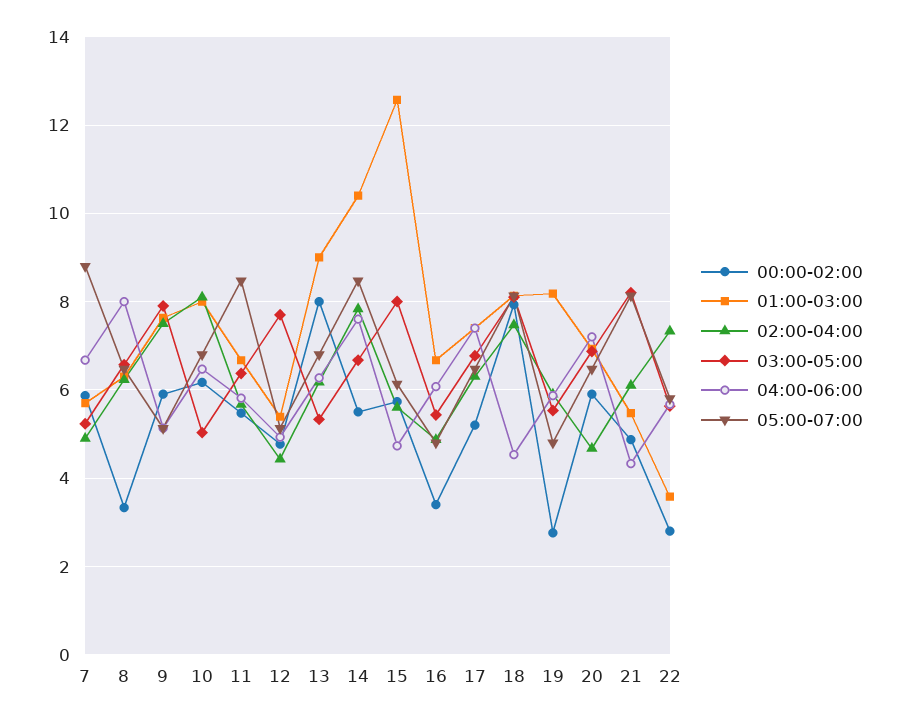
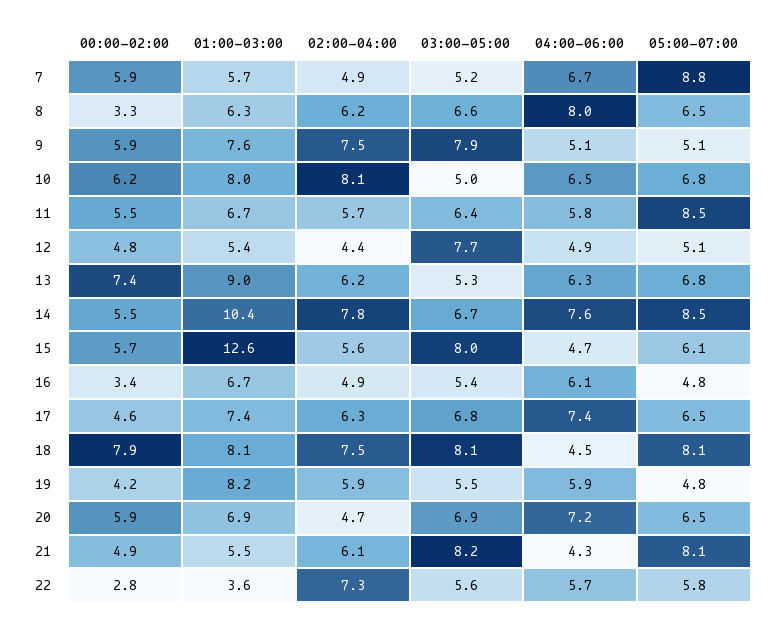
00:00-02:00, 13: 8 -> 7.4
00:00-02:00, 17: 5.2 -> 4.6
00:00-02:00, 19: 2.8 -> 4.2

